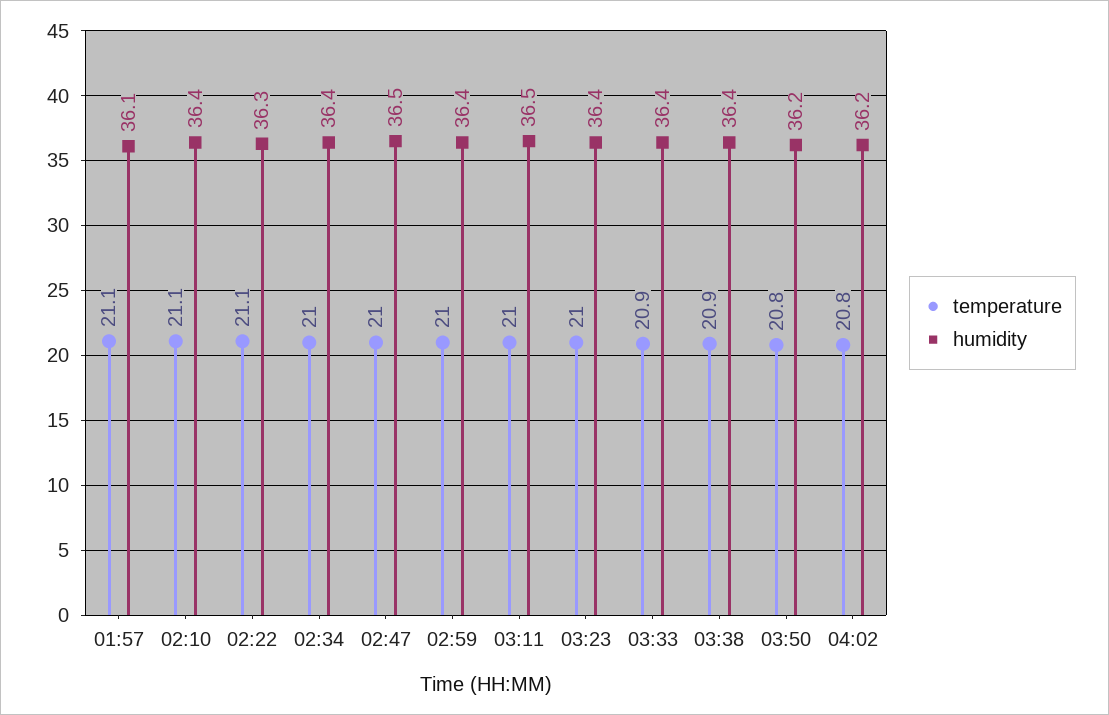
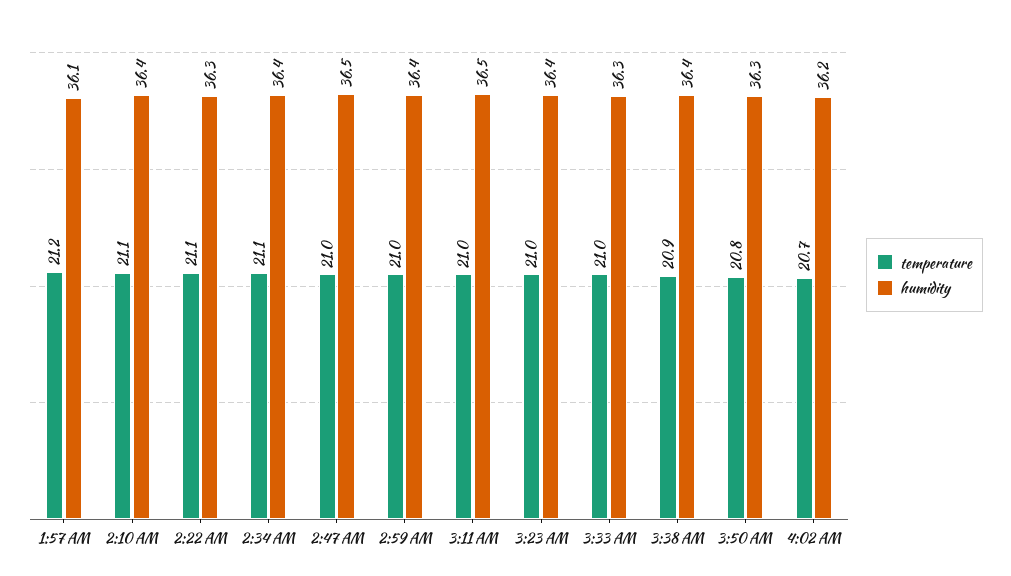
temperature, 01:57: 21.1 -> 21.2
temperature, 02:34: 21 -> 21.1
temperature, 03:33: 20.9 -> 21
humidity, 03:33: 36.4 -> 36.3
humidity, 03:50: 36.2 -> 36.3
temperature, 04:02: 20.8 -> 20.7

